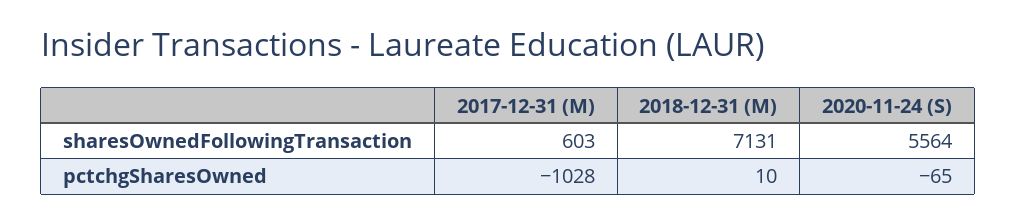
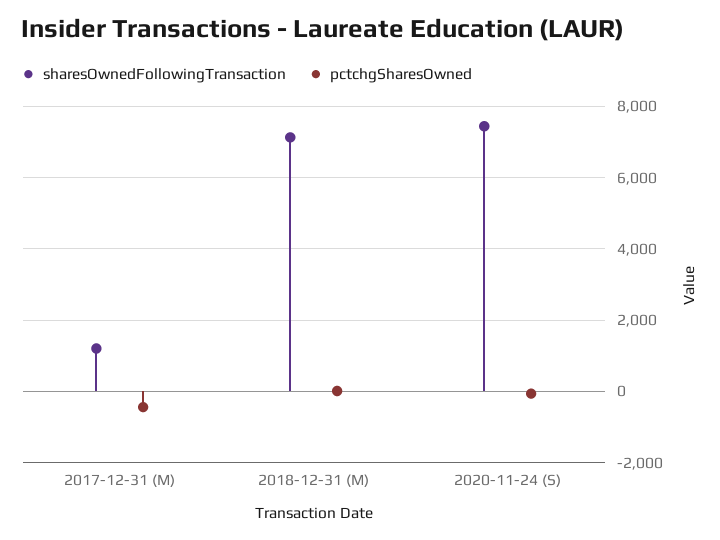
sharesOwnedFollowingTransaction, 2017-12-31 (M): 603 -> 1200
sharesOwnedFollowingTransaction, 2020-11-24 (S): 5564 -> 7400
pctchgSharesOwned, 2017-12-31 (M): -1028 -> -400

